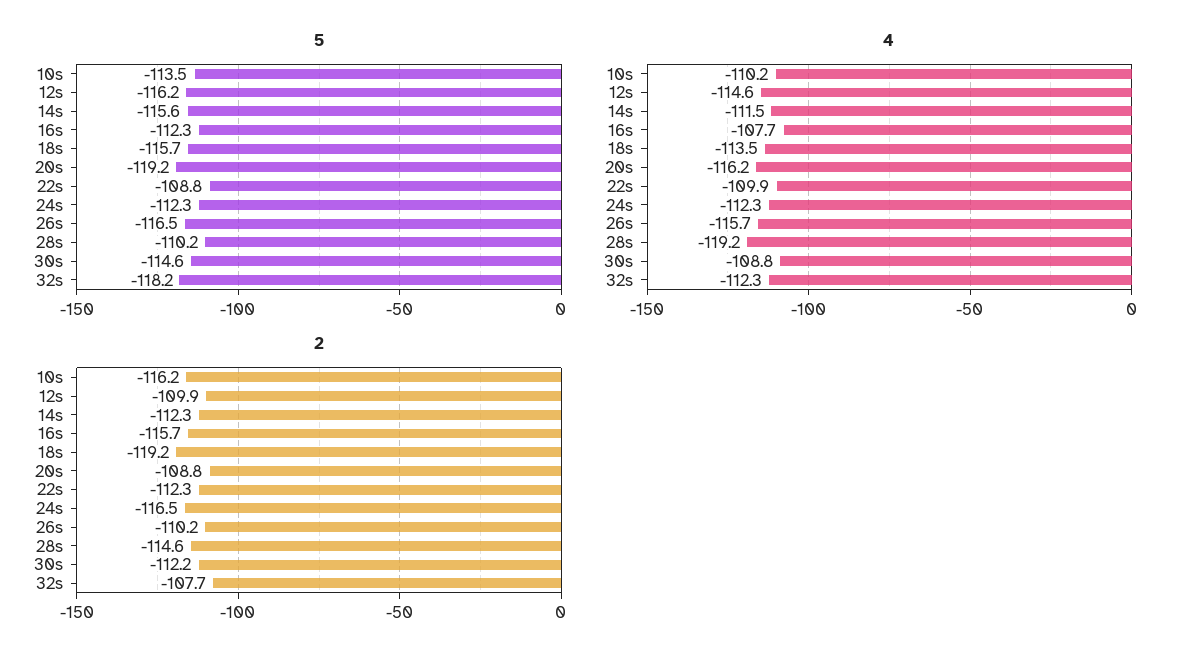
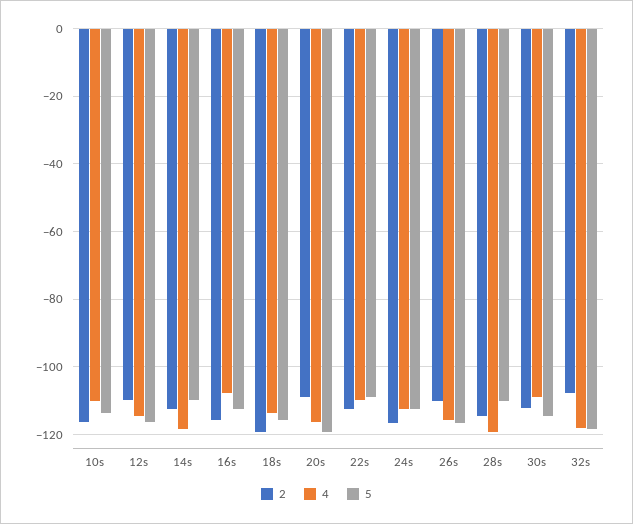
5, 14s: -115.6 -> -110
4, 14s: -111.5 -> -118
4, 32s: -112.3 -> -118

